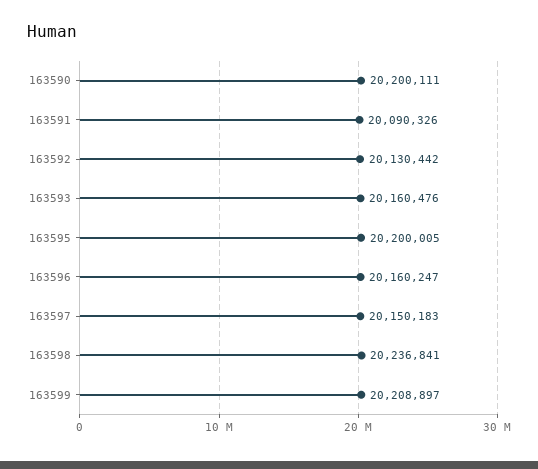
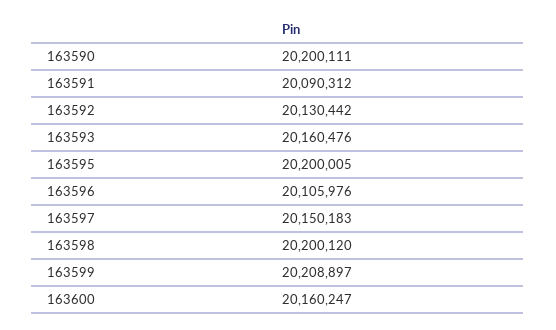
163591: 20090326 -> 20090312
163596: 20160247 -> 20105976
163598: 20236841 -> 20200120
163600: none -> 20160247

